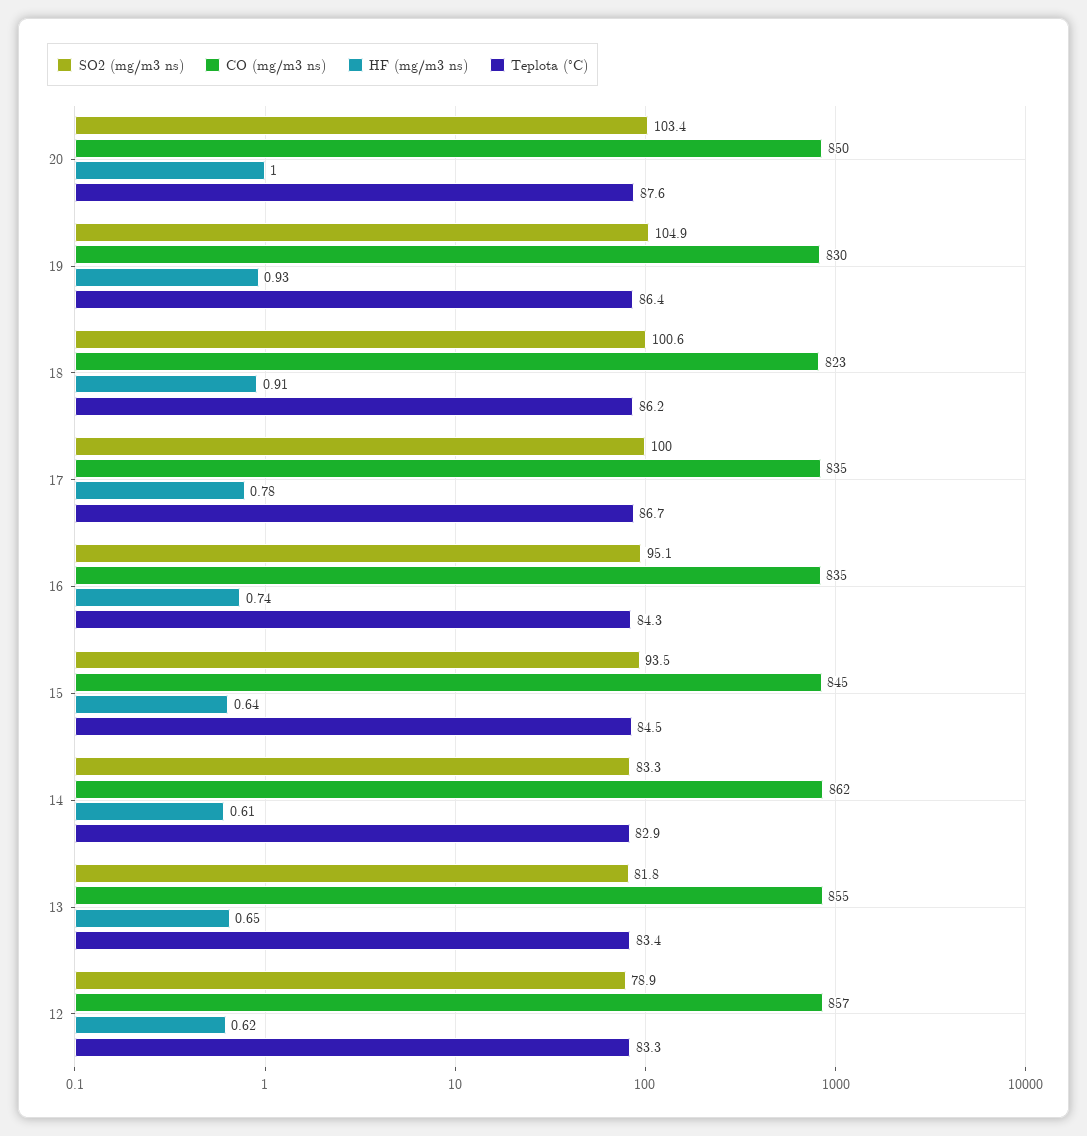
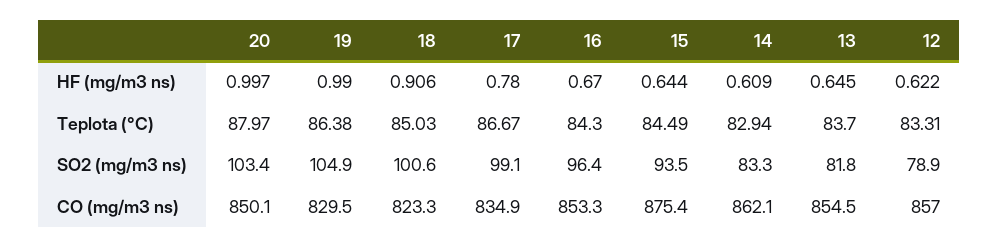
Teplota (°C), 20: 87.6 -> 87.97
HF (mg/m3 ns), 19: 0.93 -> 0.99
Teplota (°C), 18: 86.2 -> 85.03
SO2 (mg/m3 ns), 17: 100 -> 99.1
SO2 (mg/m3 ns), 16: 95.1 -> 96.4
CO (mg/m3 ns), 16: 835 -> 853.3
HF (mg/m3 ns), 16: 0.74 -> 0.67
CO (mg/m3 ns), 15: 845 -> 875.4
Teplota (°C), 13: 83.4 -> 83.7

